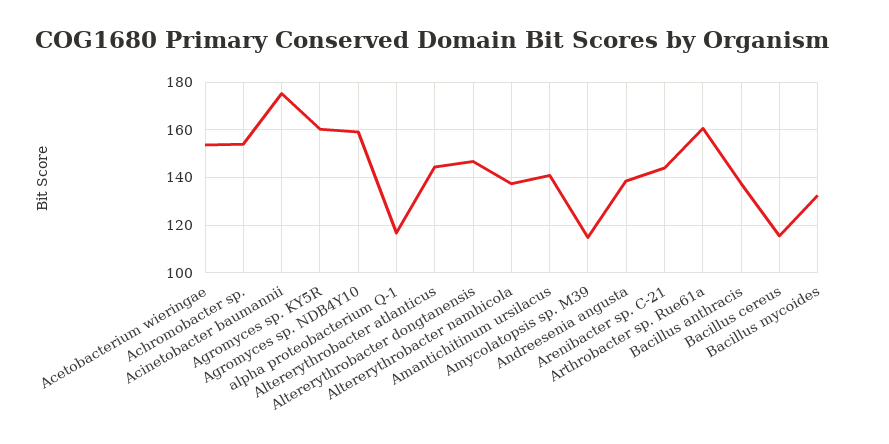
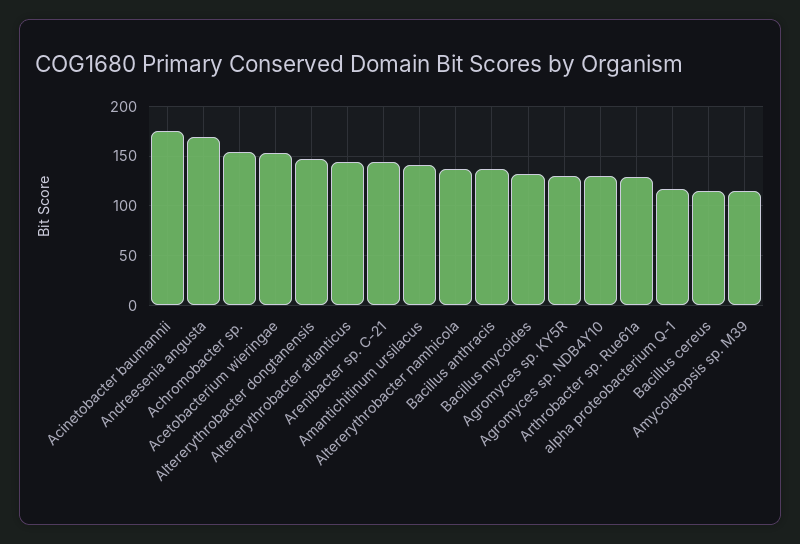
Agromyces sp. KY5R: 160 -> 130
Agromyces sp. NDB4Y10: 160 -> 130
Andreesenia angusta: 140 -> 170
Arthrobacter sp. Rue61a: 160 -> 130

